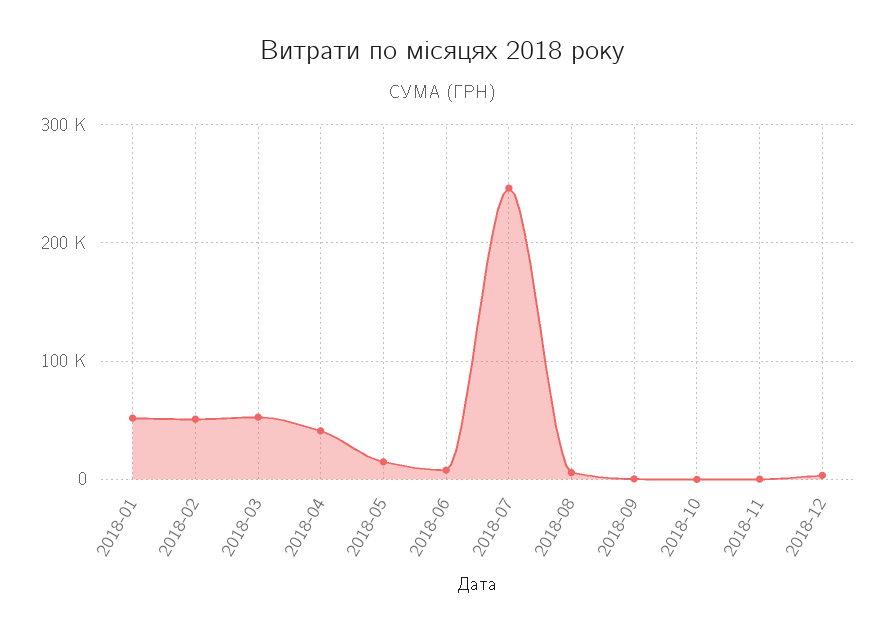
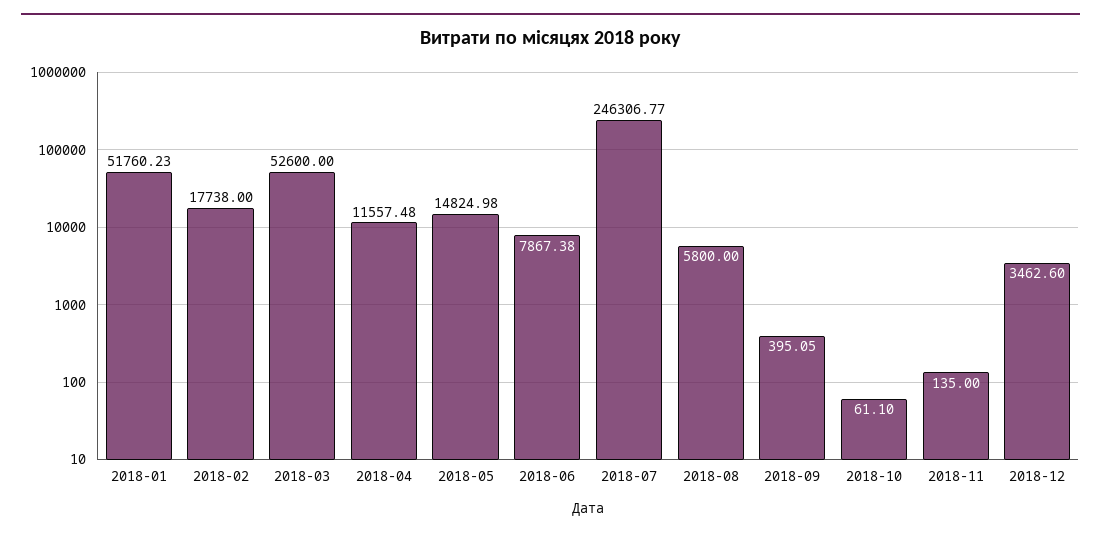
2018-02: 50000 -> 17738
2018-04: 40000 -> 11557.48

